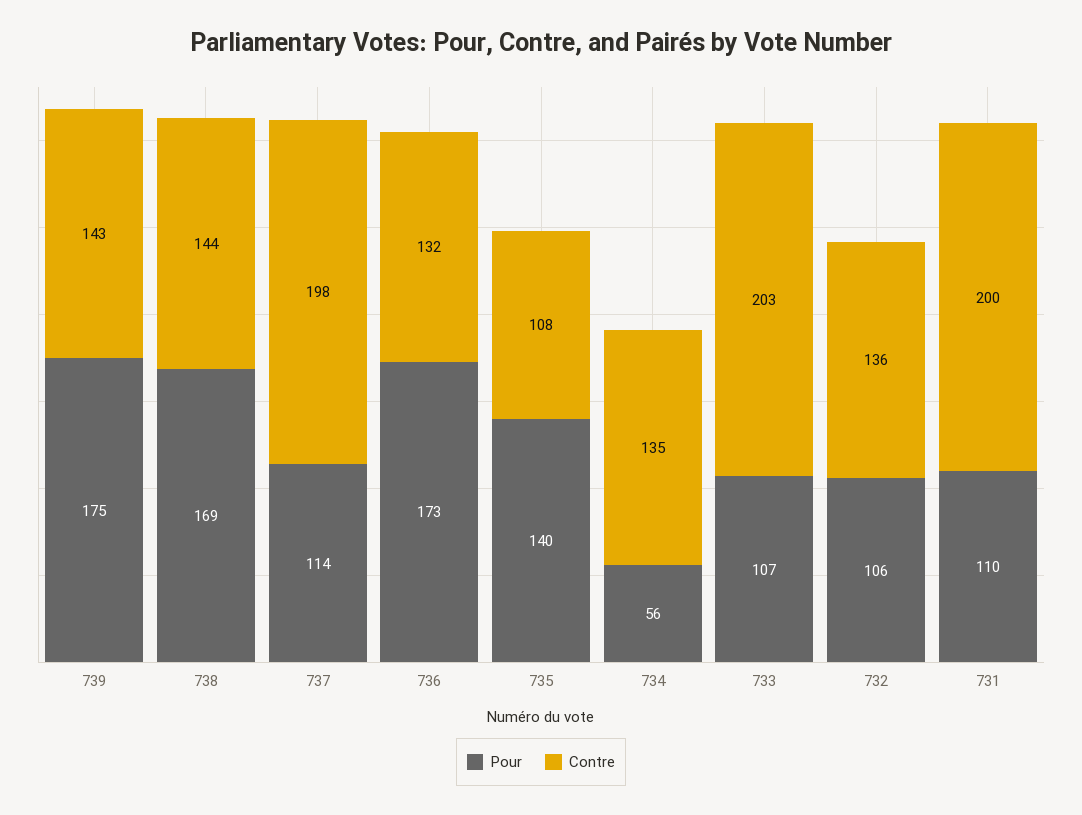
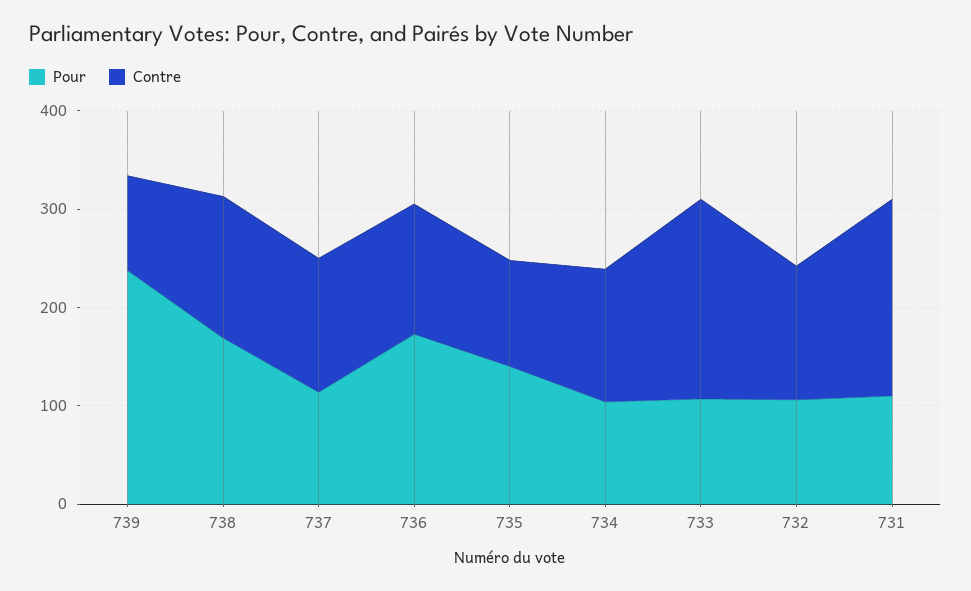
Pour, 739: 175 -> 240
Contre, 739: 143 -> 100
Contre, 737: 198 -> 140
Pour, 734: 56 -> 100

